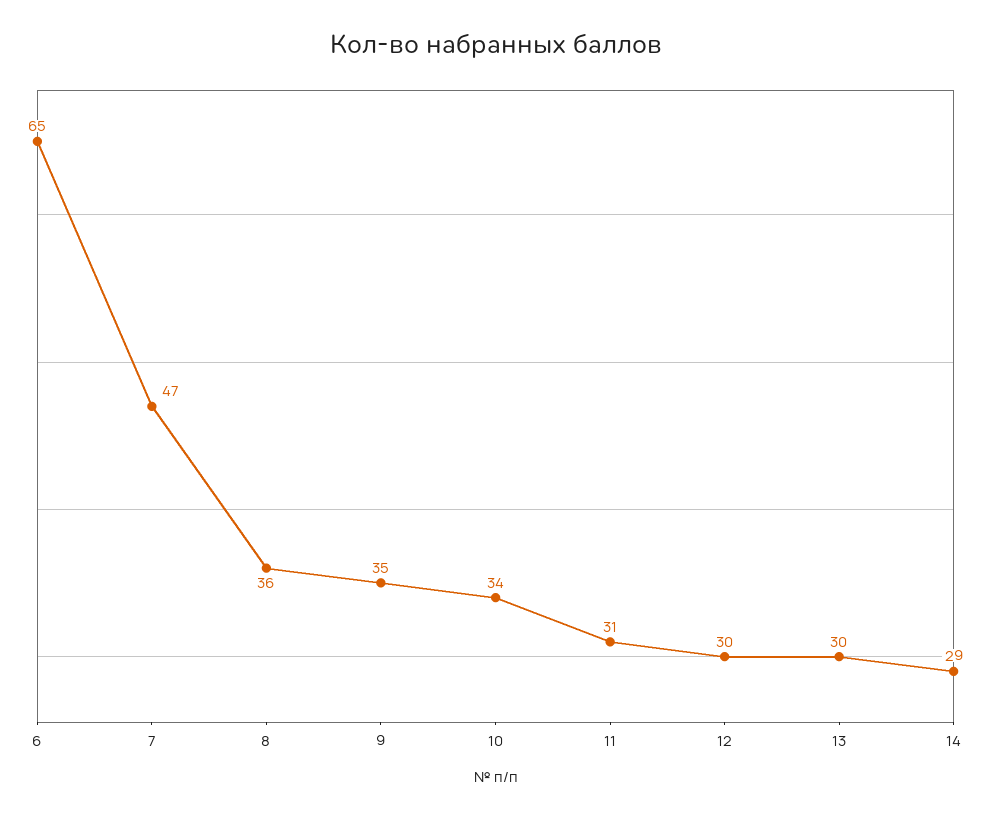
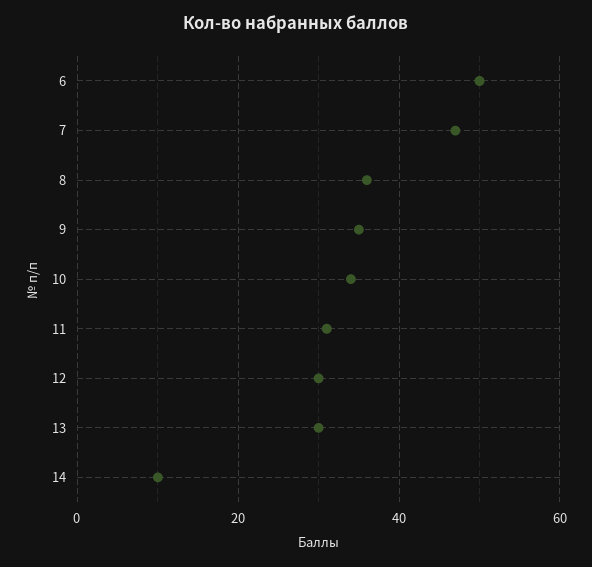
6: 65 -> 50
14: 29 -> 10

